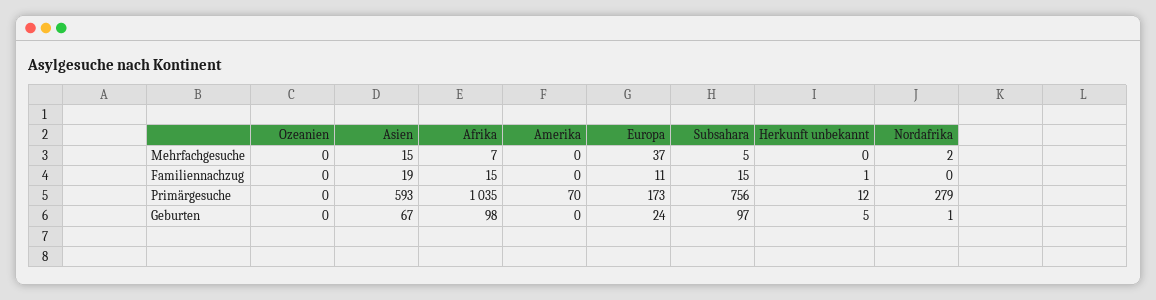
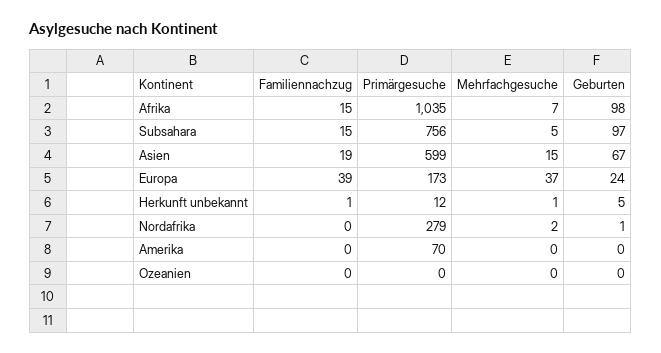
Herkunft unbekannt, Mehrfachgesuche: 0 -> 1
Europa, Familiennachzug: 11 -> 39
Asien, Primärgesuche: 593 -> 599

